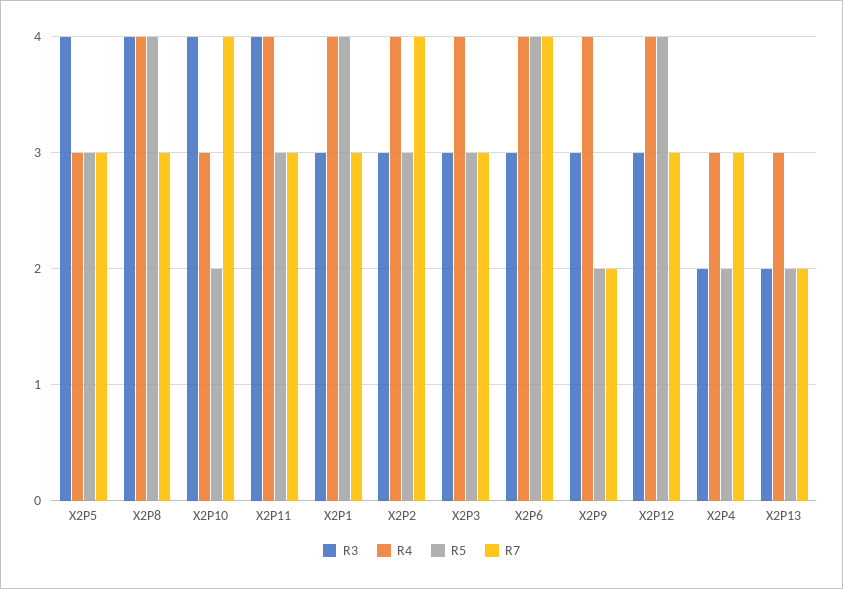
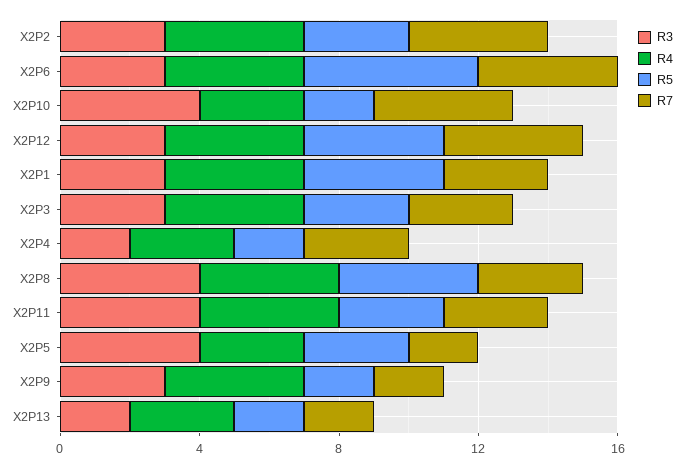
R7, X2P5: 3 -> 2
R5, X2P6: 4 -> 5
R7, X2P12: 3 -> 4

